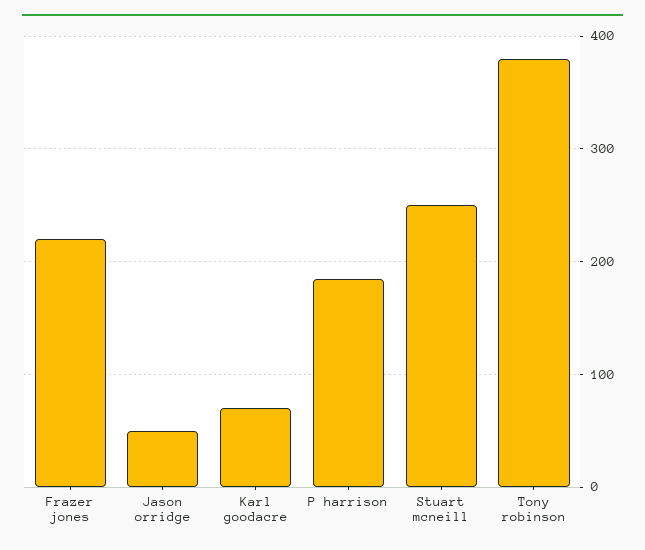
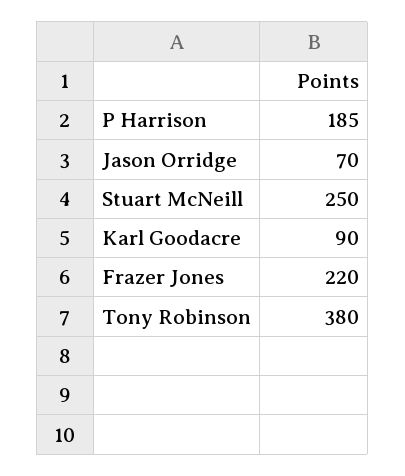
Jason orridge: 50 -> 70
Karl goodacre: 70 -> 90

